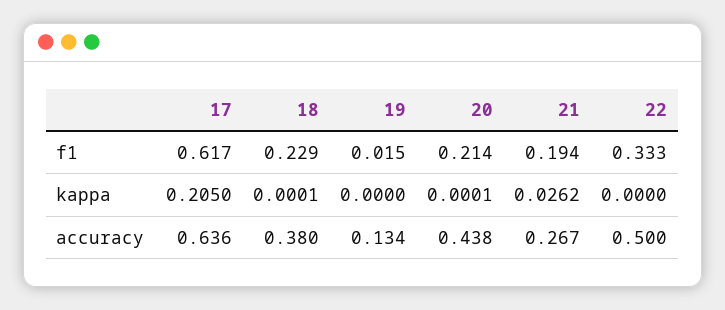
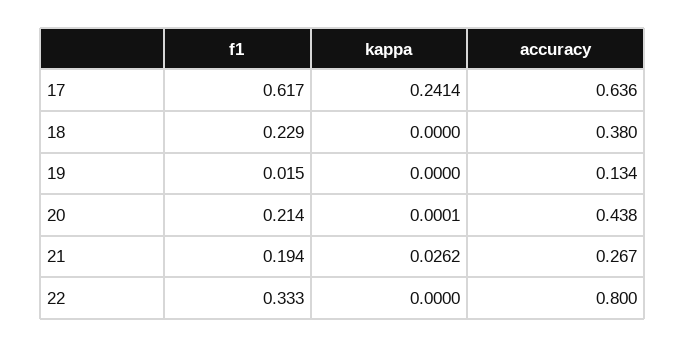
17, kappa: 0.205 -> 0.2414
18, kappa: 0.0001 -> 0
22, accuracy: 0.5 -> 0.8

